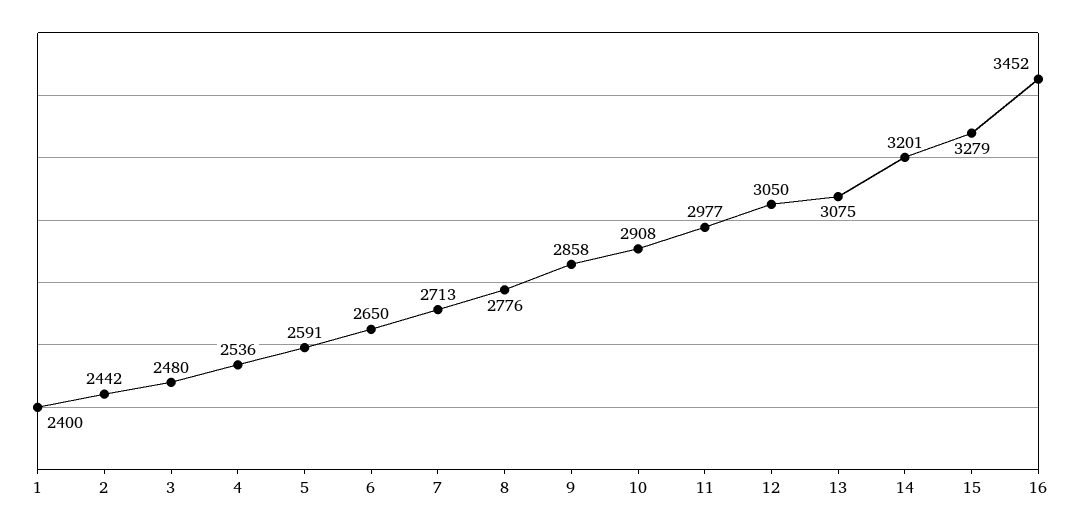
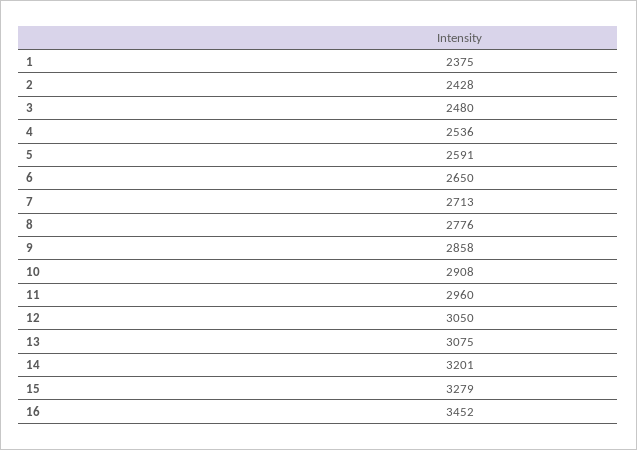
1: 2400 -> 2375
2: 2442 -> 2428
11: 2977 -> 2960

